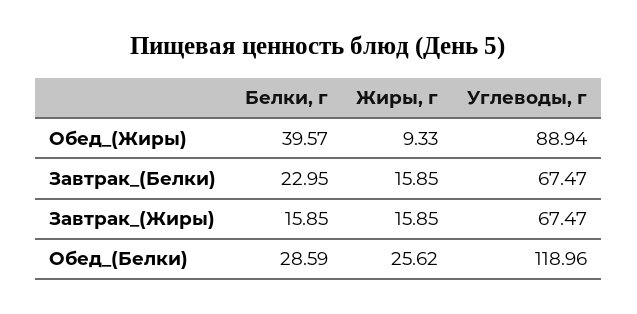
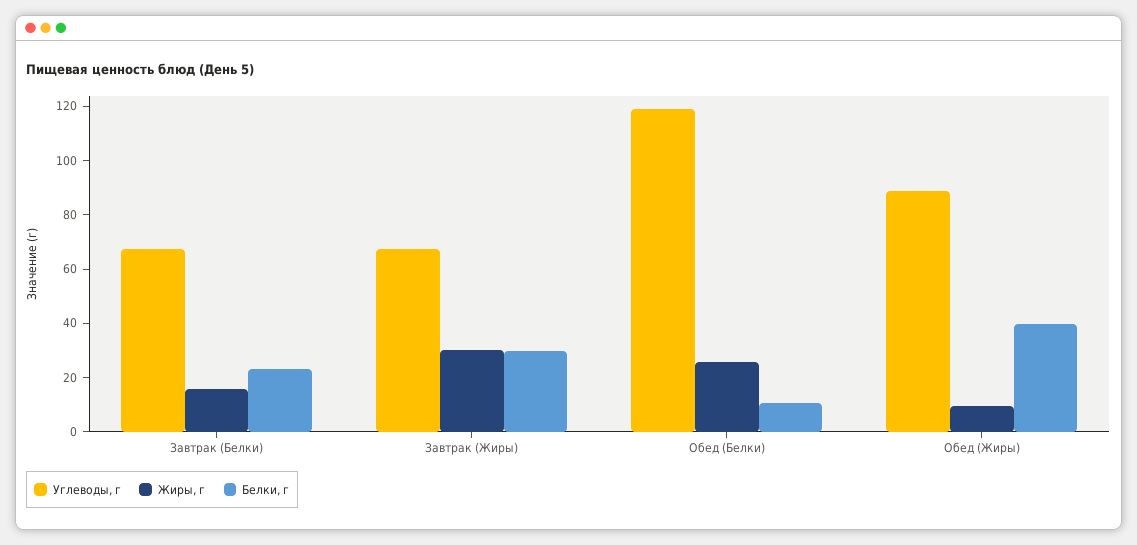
Белки, г, Завтрак_(Жиры): 15.85 -> 30
Жиры, г, Завтрак_(Жиры): 15.85 -> 30
Белки, г, Обед_(Белки): 28.59 -> 10

